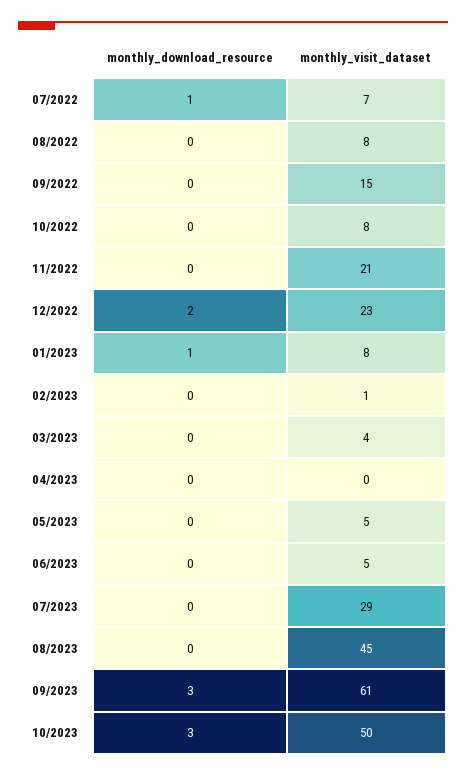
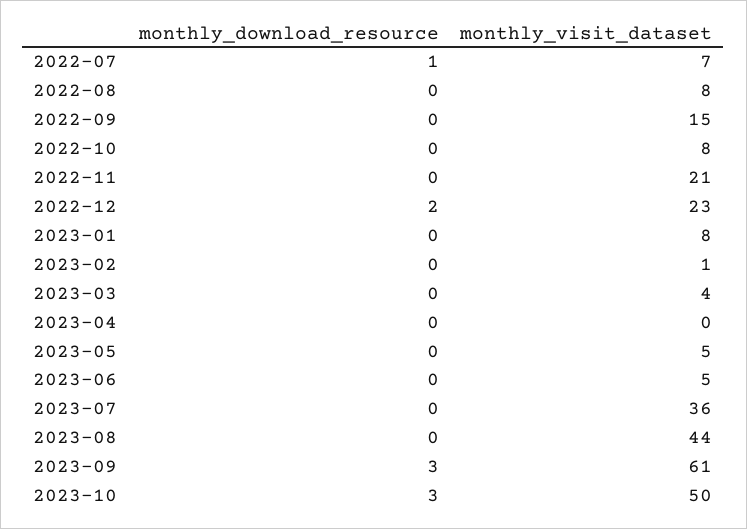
monthly_download_resource, 01/2023: 1 -> 0
monthly_visit_dataset, 07/2023: 29 -> 36
monthly_visit_dataset, 08/2023: 45 -> 44

